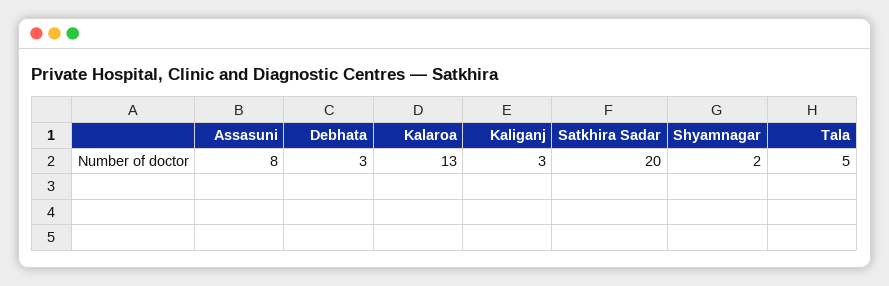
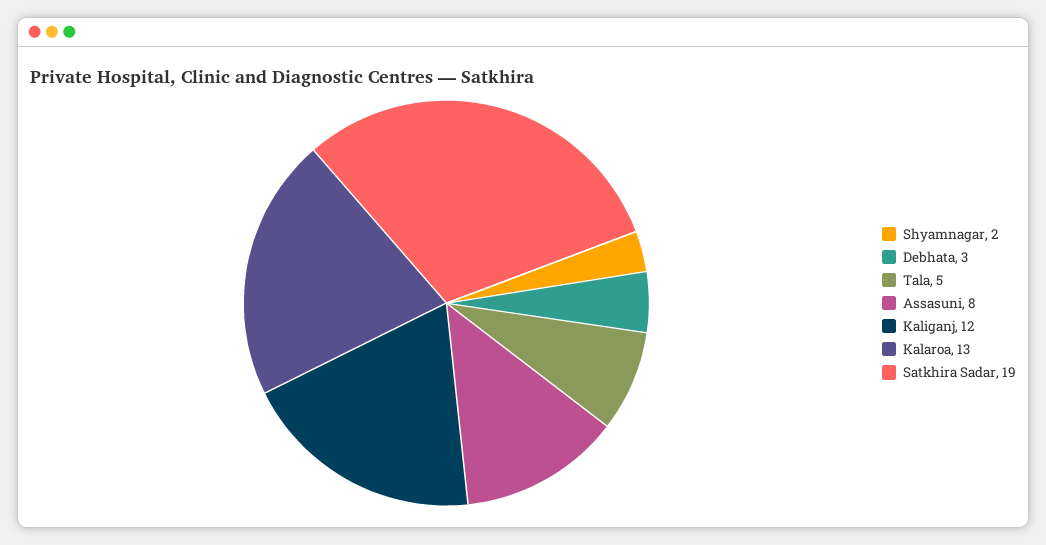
Kaliganj: 3 -> 12
Satkhira Sadar: 20 -> 19

